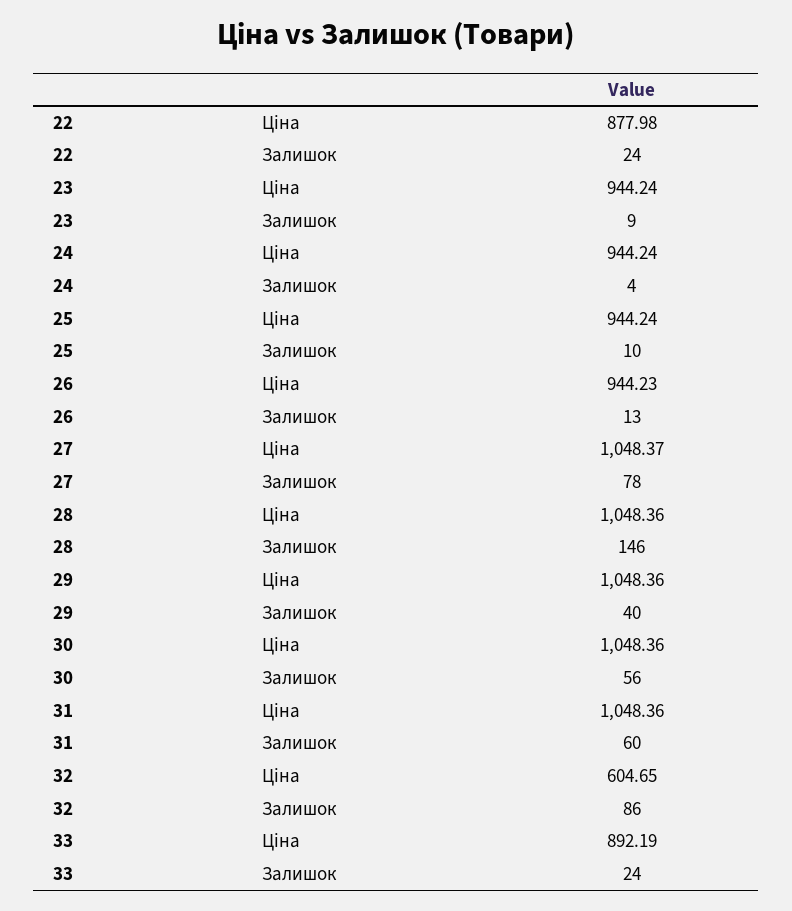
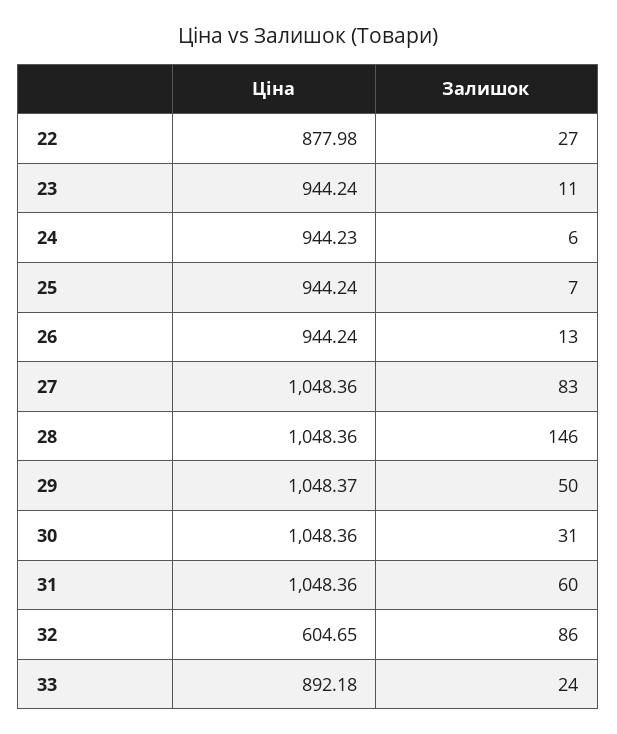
22, Залишок: 24 -> 27
23, Залишок: 9 -> 11
24, Ціна: 944.24 -> 944.23
24, Залишок: 4 -> 6
25, Залишок: 10 -> 7
26, Ціна: 944.23 -> 944.24
27, Ціна: 1048.37 -> 1048.36
27, Залишок: 78 -> 83
29, Ціна: 1048.36 -> 1048.37
29, Залишок: 40 -> 50
30, Залишок: 56 -> 31
33, Ціна: 892.19 -> 892.18

